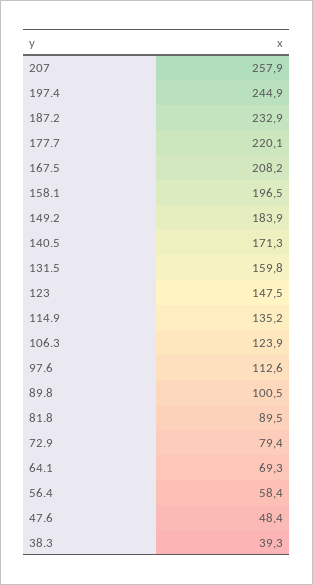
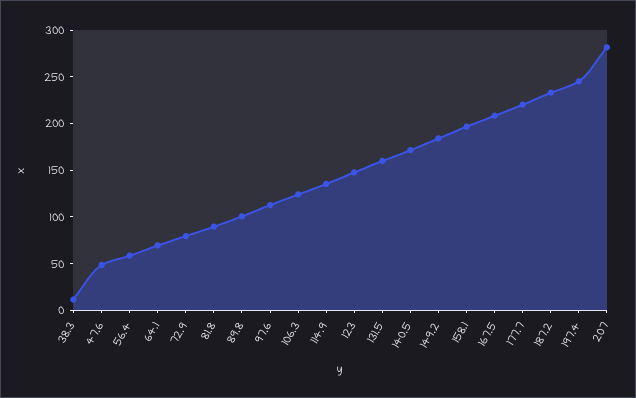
207: 257.9 -> 280
38.3: 39.3 -> 10

